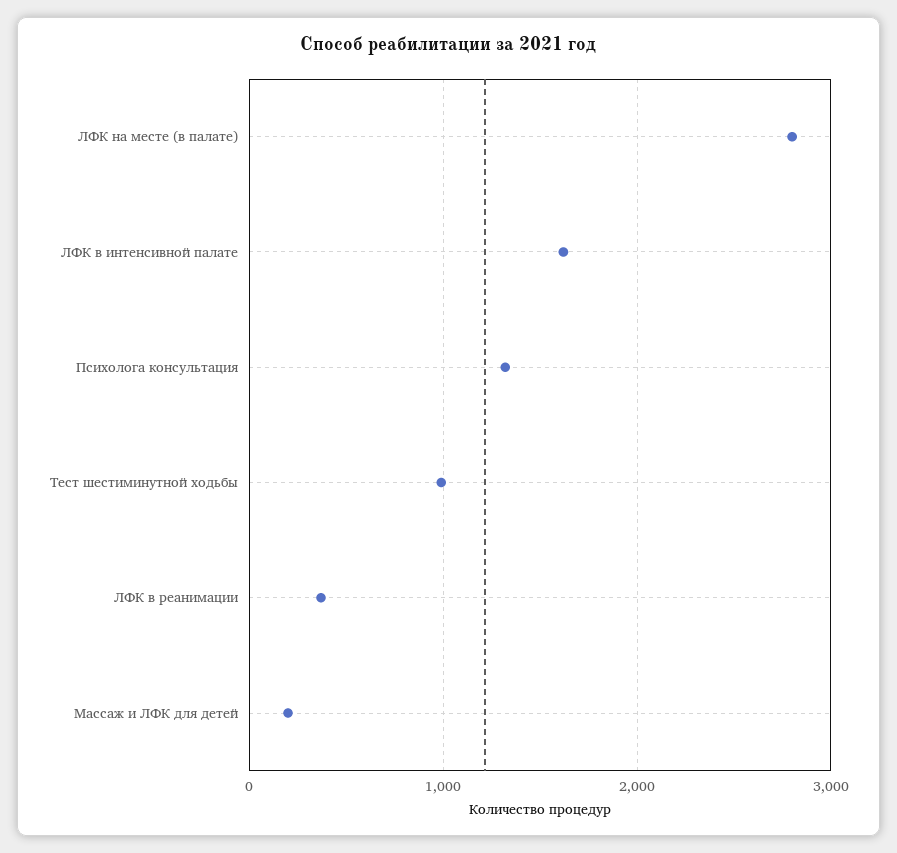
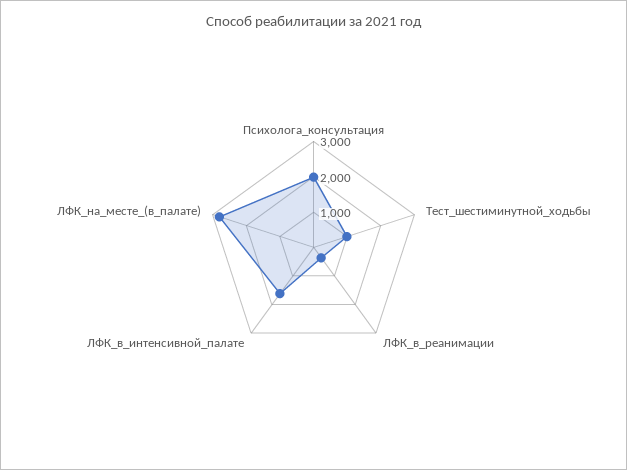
Психолога консультация: 1300 -> 2000
Массаж и ЛФК для детей: 200 -> none

